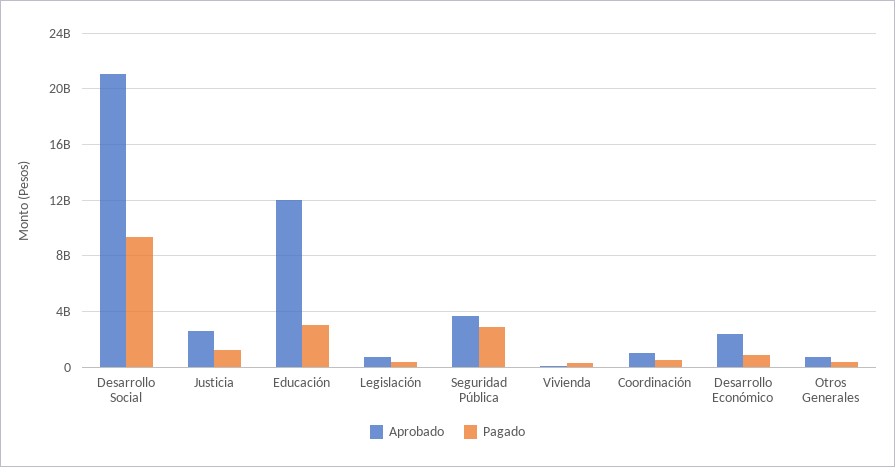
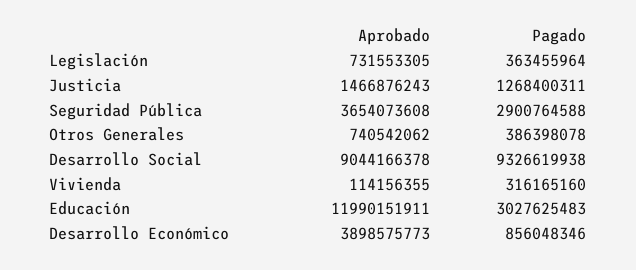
Aprobado, Desarrollo Social: 21000000000 -> 9044166378
Aprobado, Justicia: 2500000000 -> 1466876243
Aprobado, Coordinación: 1000000000 -> none
Pagado, Coordinación: 500000000 -> none
Aprobado, Desarrollo Económico: 2500000000 -> 3898575773

